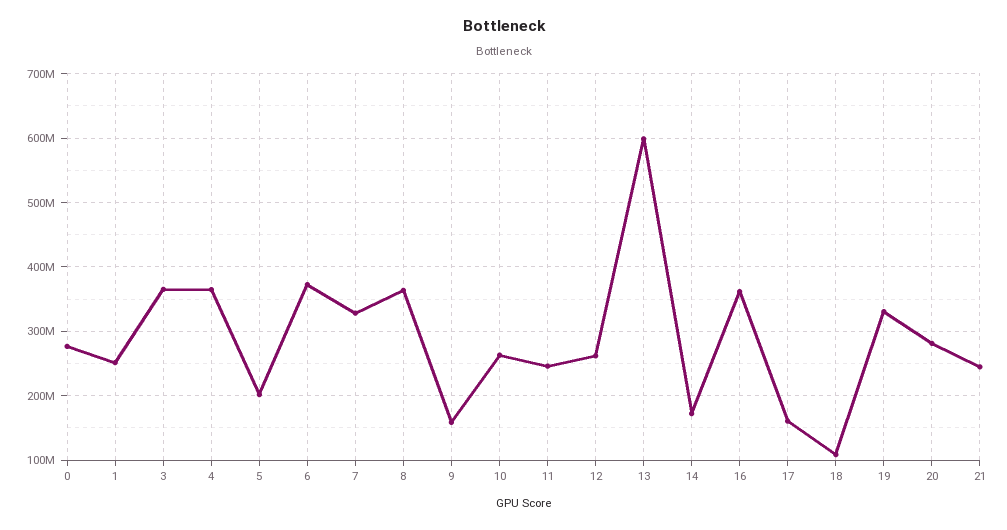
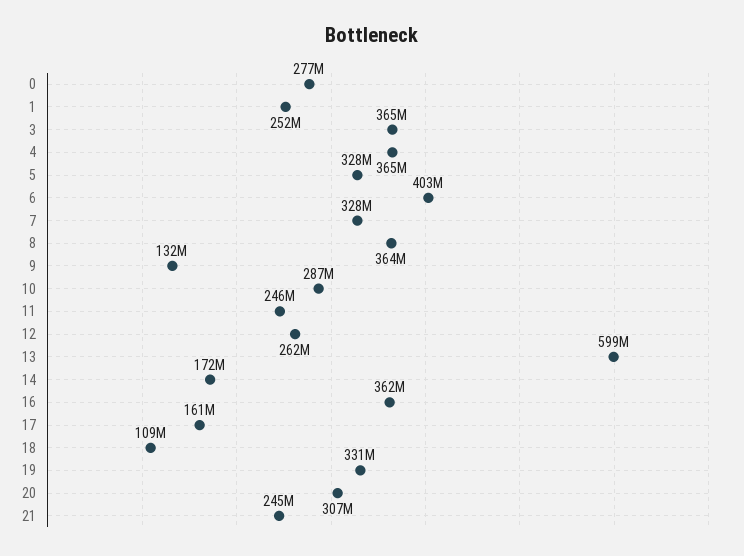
5: 200000000 -> 328000000
6: 370000000 -> 403000000
9: 160000000 -> 132000000
10: 260000000 -> 287000000
20: 280000000 -> 307000000

